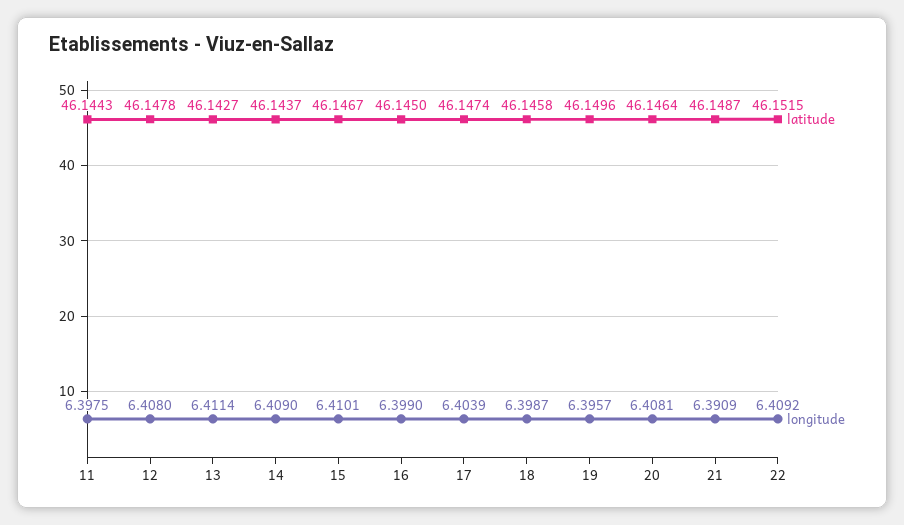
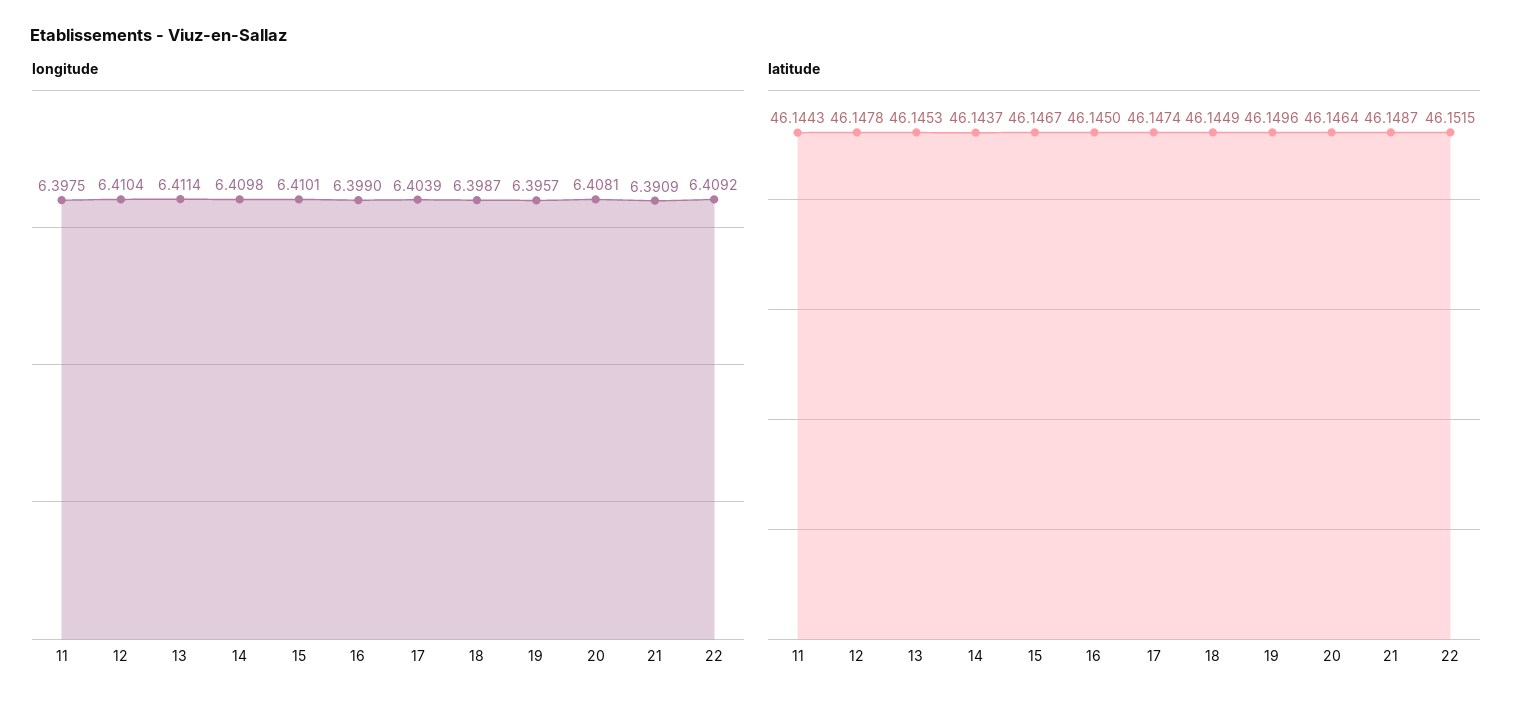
longitude, 12: 6.408 -> 6.4104
latitude, 13: 46.1427 -> 46.1453
longitude, 14: 6.409 -> 6.4098
latitude, 18: 46.1458 -> 46.1449

